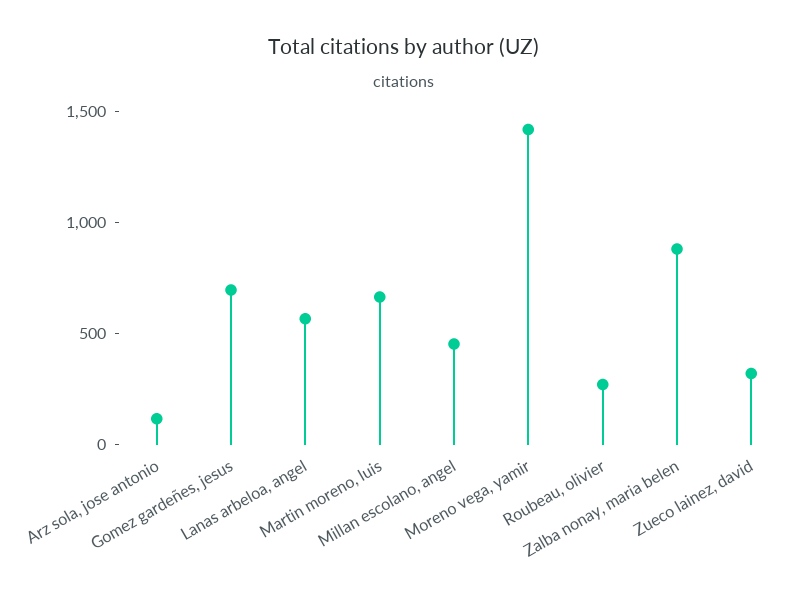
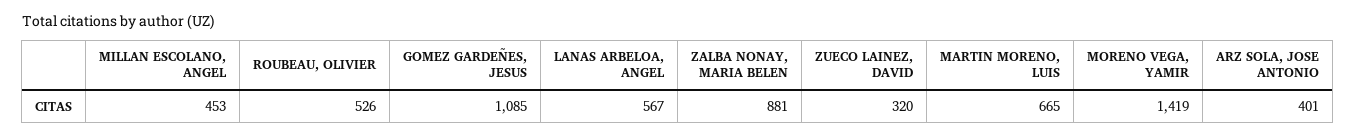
Arz sola, jose antonio: 100 -> 401
Gomez gardeñes, jesus: 700 -> 1085
Roubeau, olivier: 300 -> 526

